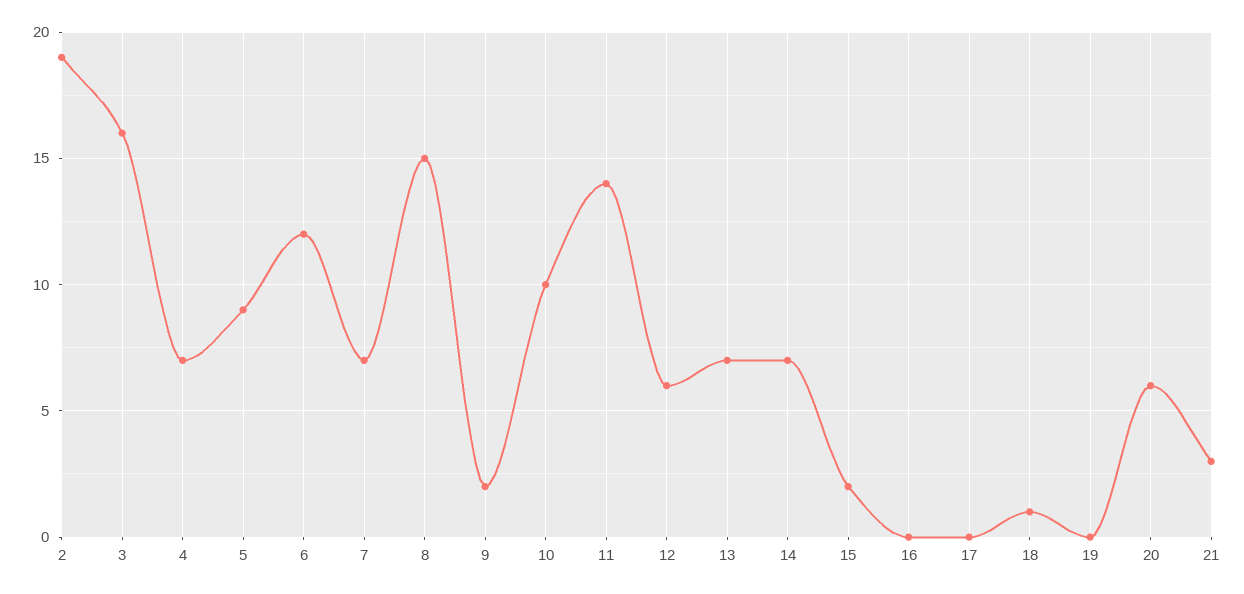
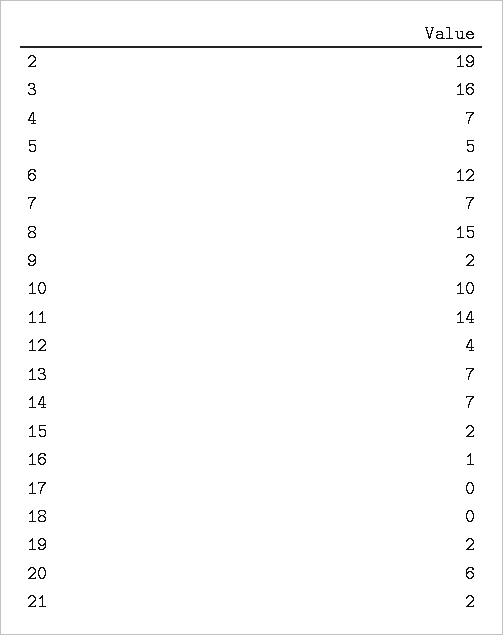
5: 9 -> 5
12: 6 -> 4
16: 0 -> 1
18: 1 -> 0
19: 0 -> 2
21: 3 -> 2

